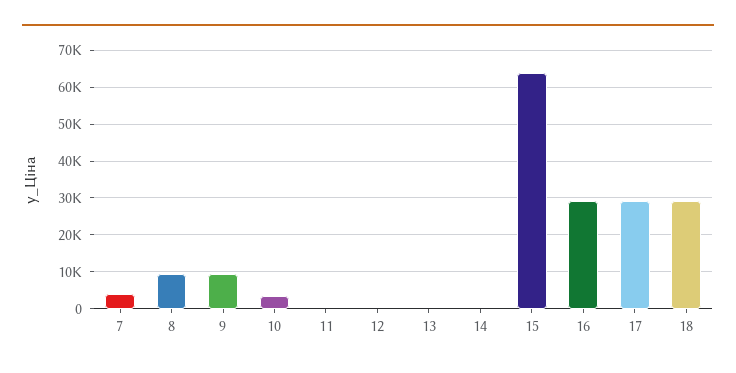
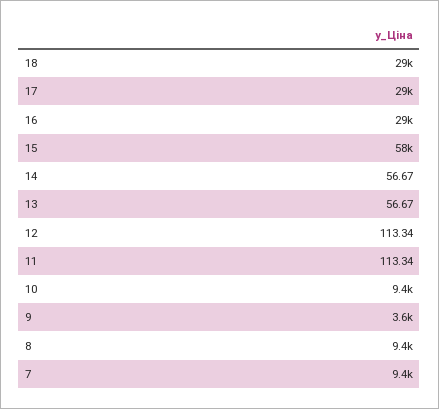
7: 4000 -> 9400
9: 10000 -> 3600
10: 4000 -> 9400
15: 64000 -> 58000

